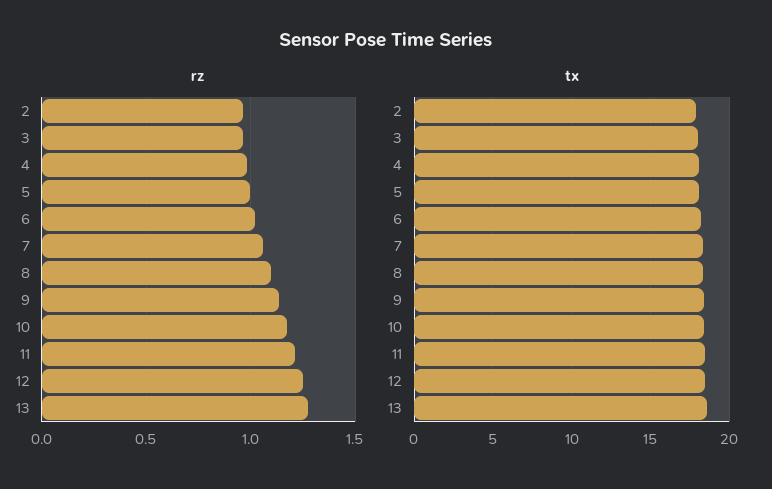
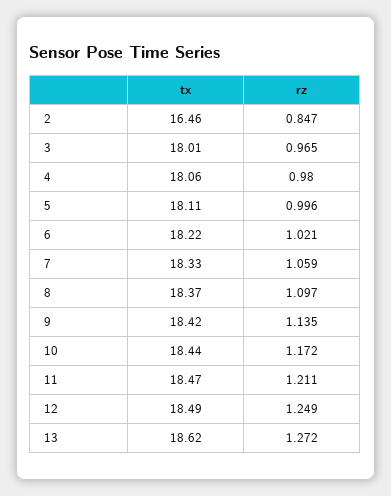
rz, 2: 0.95 -> 0.847
tx, 2: 18 -> 16.46

